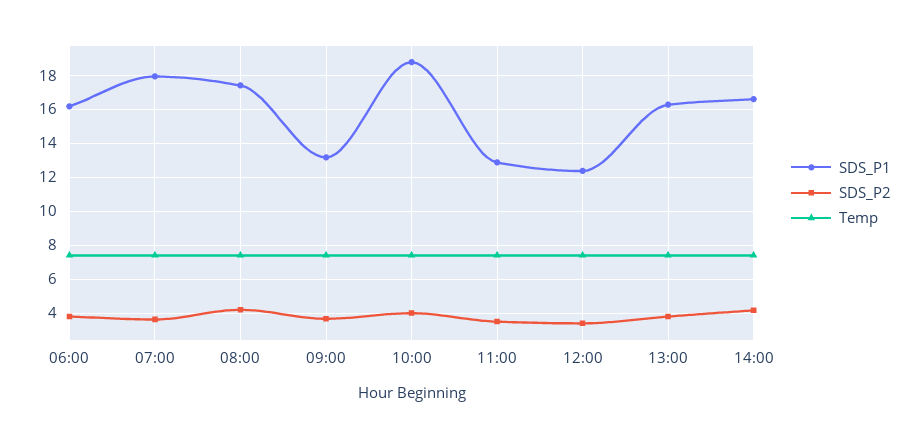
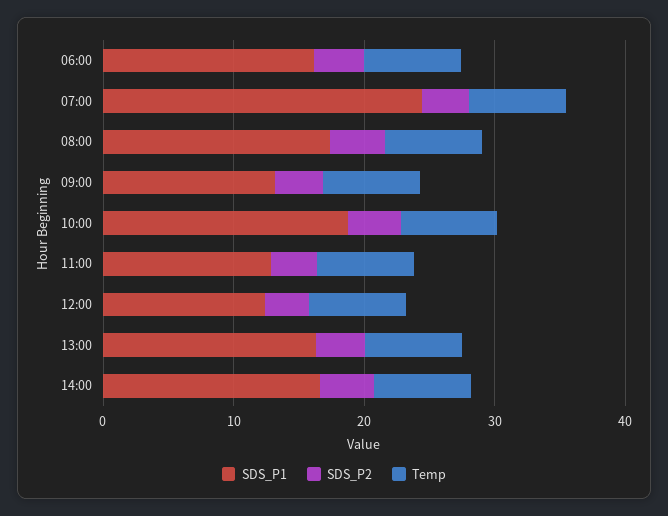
SDS_P1, 07:00: 18 -> 24

